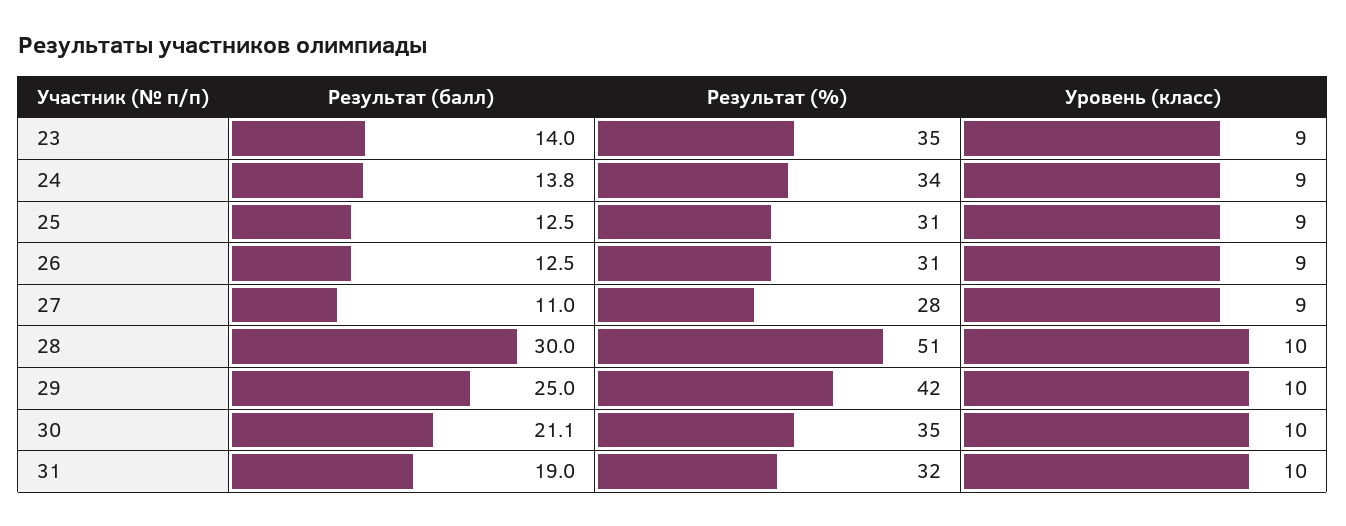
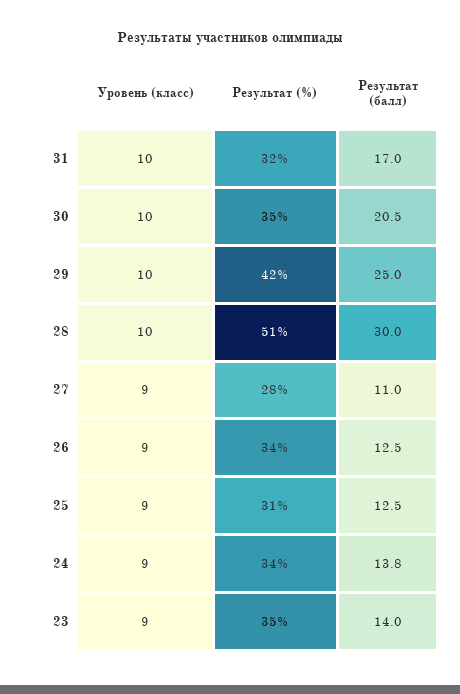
Результат (%), 26: 31 -> 34
Результат (балл), 30: 21.1 -> 20.5
Результат (балл), 31: 19 -> 17

